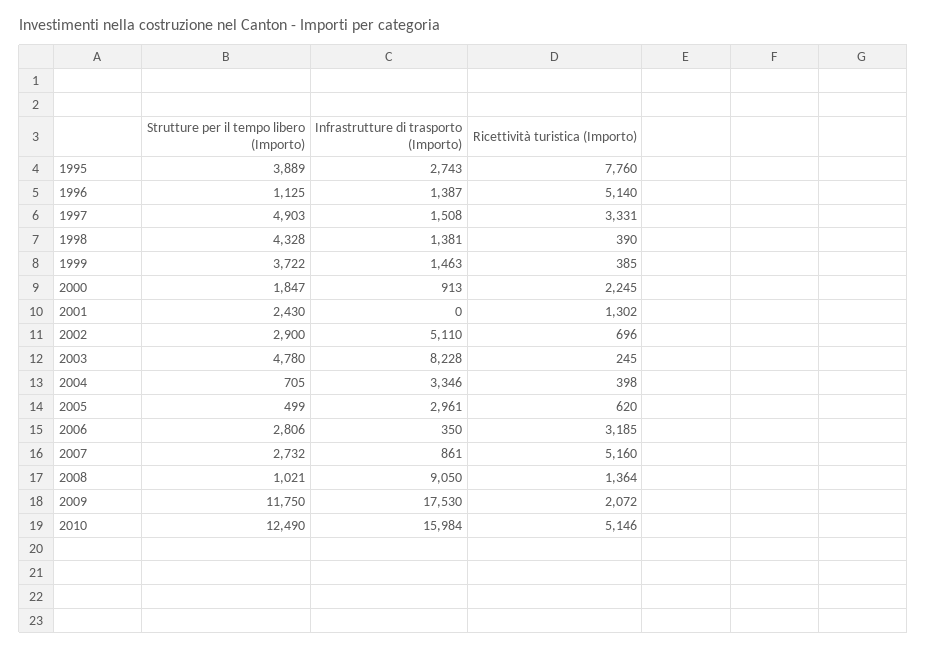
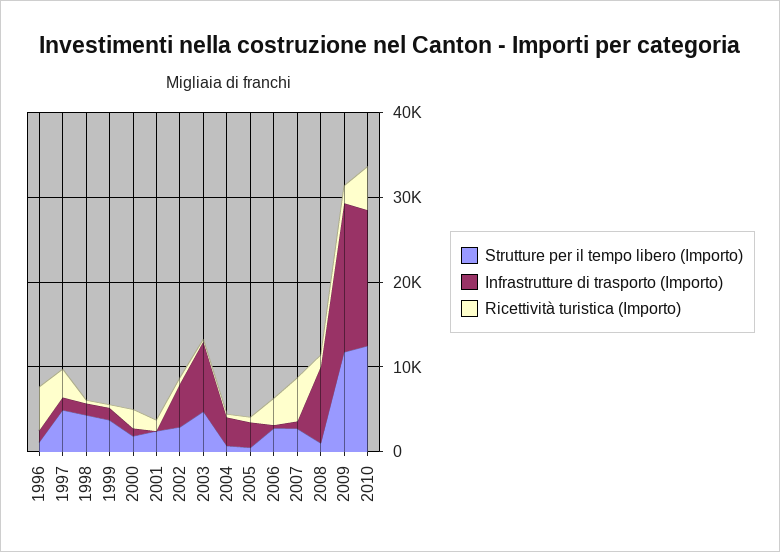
Strutture per il tempo libero (Importo), 1995: 3889 -> none
Infrastrutture di trasporto (Importo), 1995: 2743 -> none
Ricettività turistica (Importo), 1995: 7760 -> none

